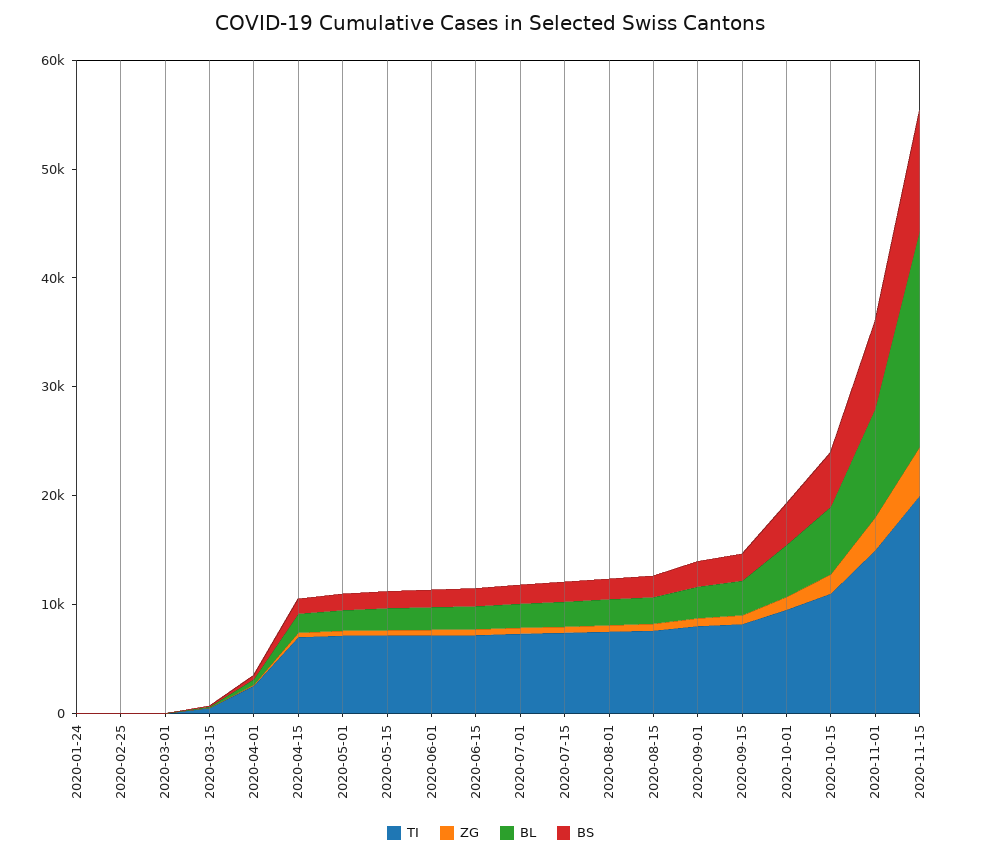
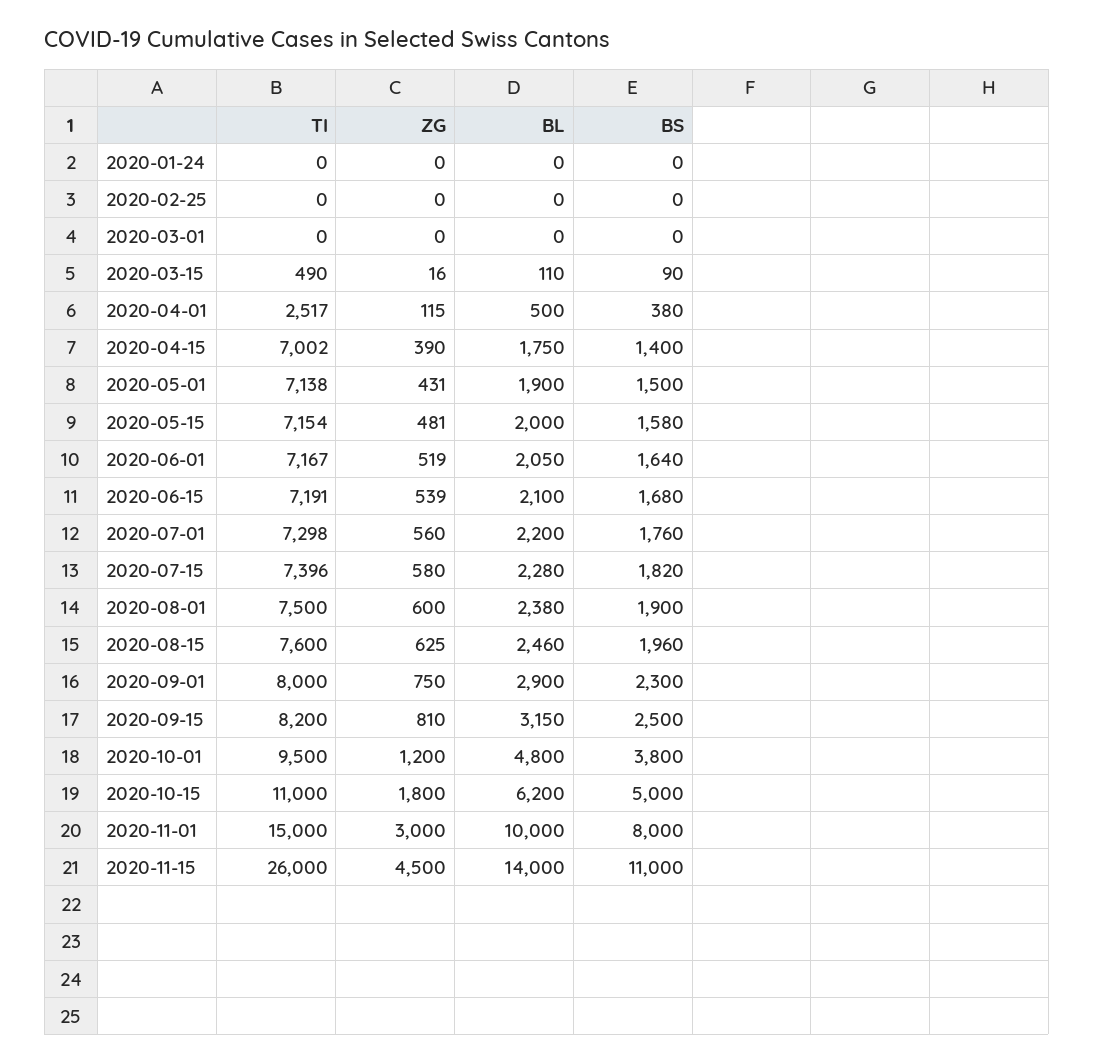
TI, 2020-11-15: 20000 -> 26000
BL, 2020-11-15: 20000 -> 14000

